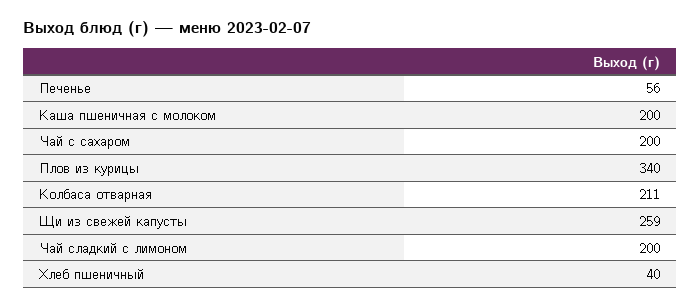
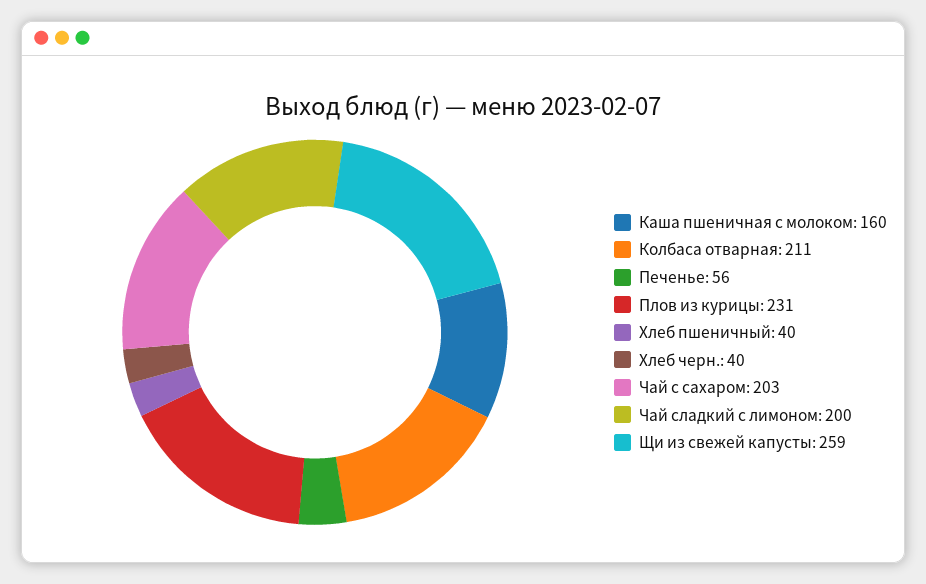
Каша пшеничная с молоком: 200 -> 160
Чай с сахаром: 200 -> 203
Плов из курицы: 340 -> 231
Хлеб черн.: none -> 40

